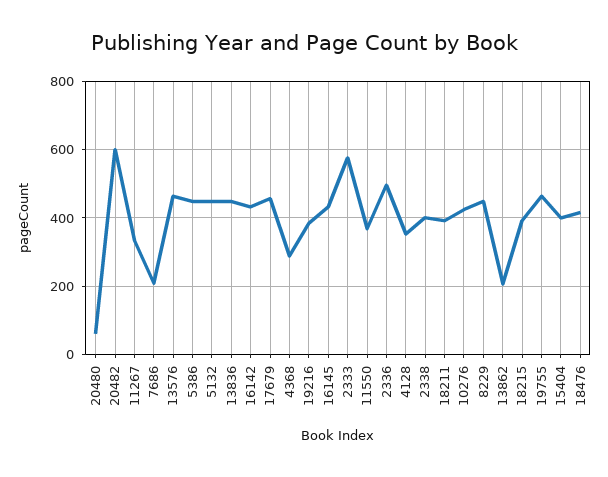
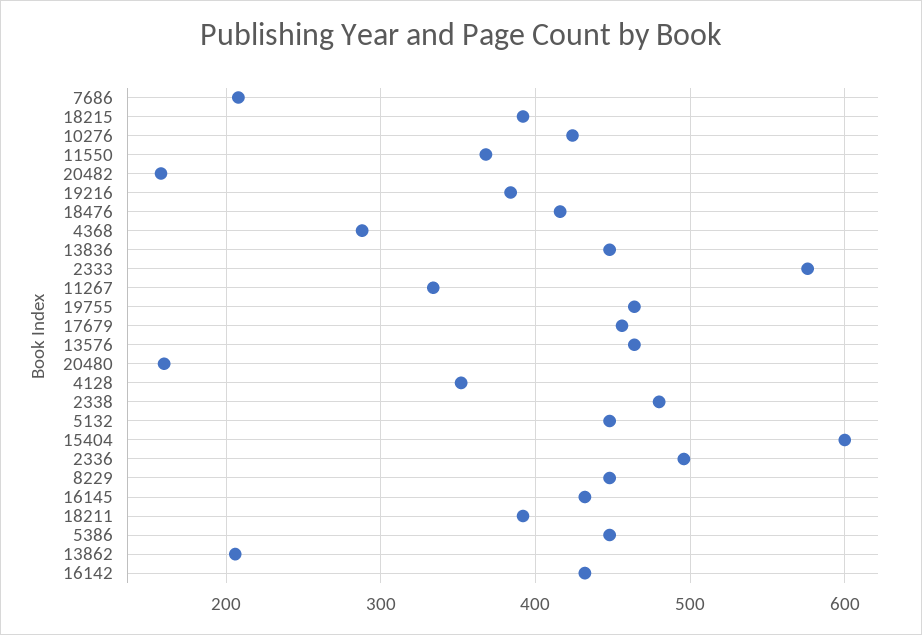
20480: 60 -> 160
20482: 600 -> 160
2338: 400 -> 480
15404: 400 -> 600

